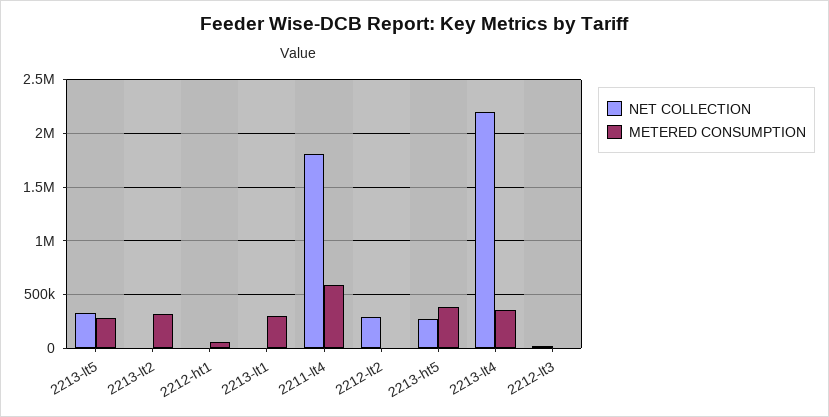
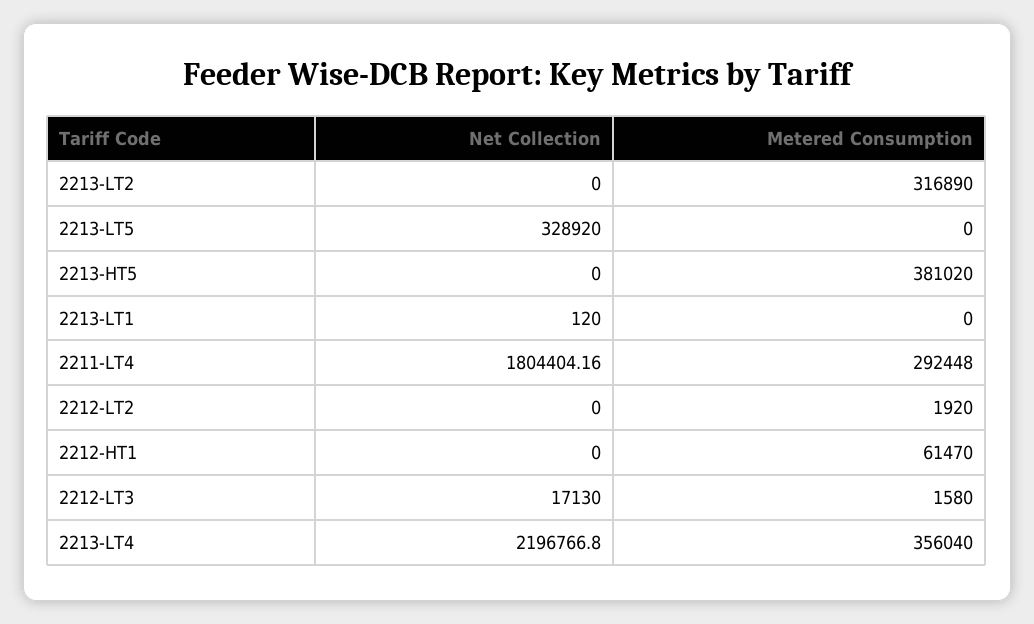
METERED CONSUMPTION, 2213-lt5: 300000 -> 0
METERED CONSUMPTION, 2213-lt1: 300000 -> 0
METERED CONSUMPTION, 2211-lt4: 600000 -> 292448
NET COLLECTION, 2212-lt2: 300000 -> 0
NET COLLECTION, 2213-ht5: 300000 -> 0

